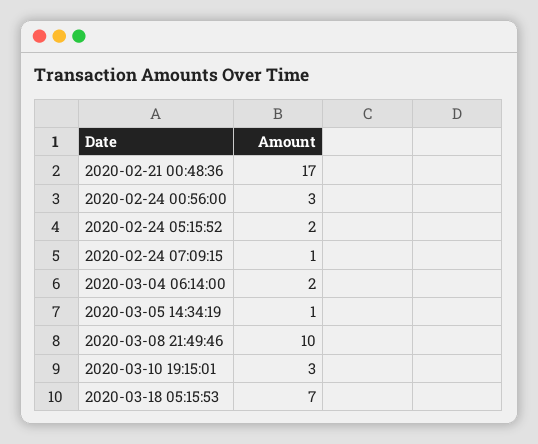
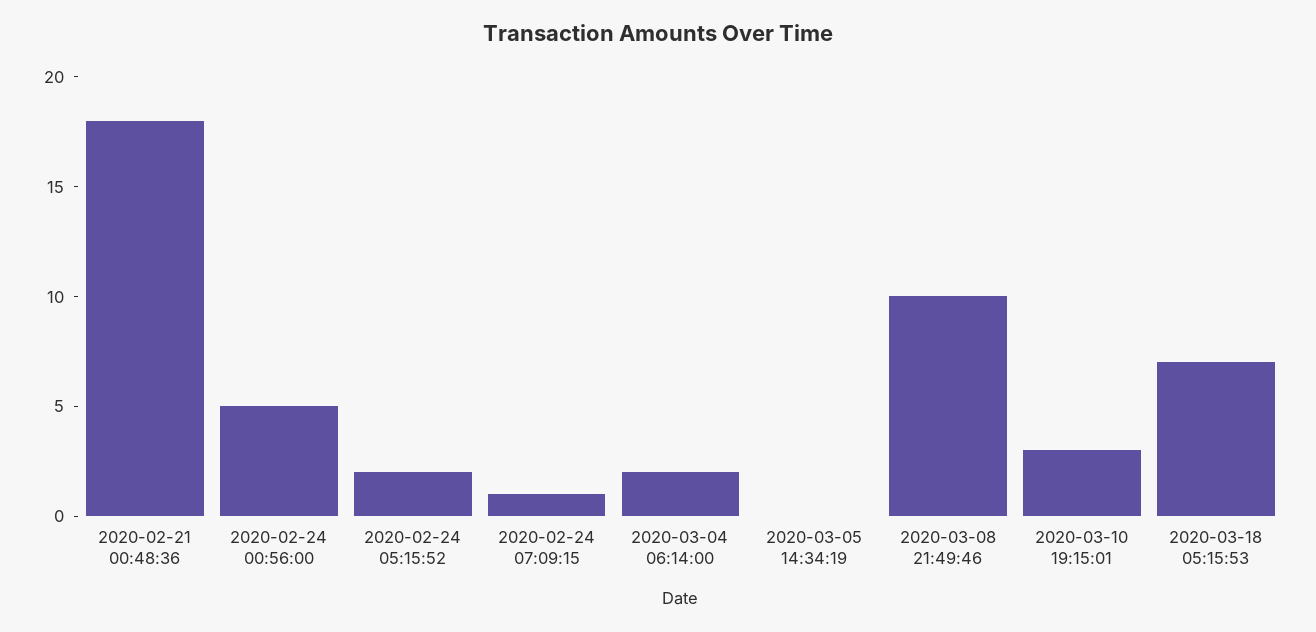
2020-02-21 00:48:36: 17 -> 18
2020-02-24 00:56:00: 3 -> 5
2020-03-05 14:34:19: 1 -> 0

